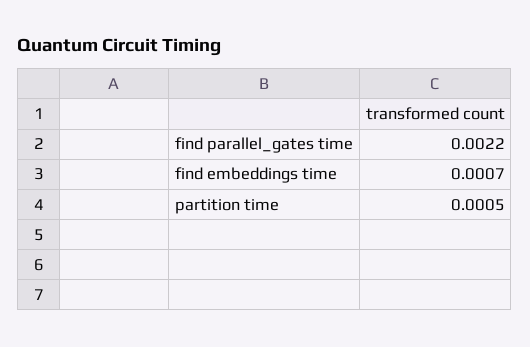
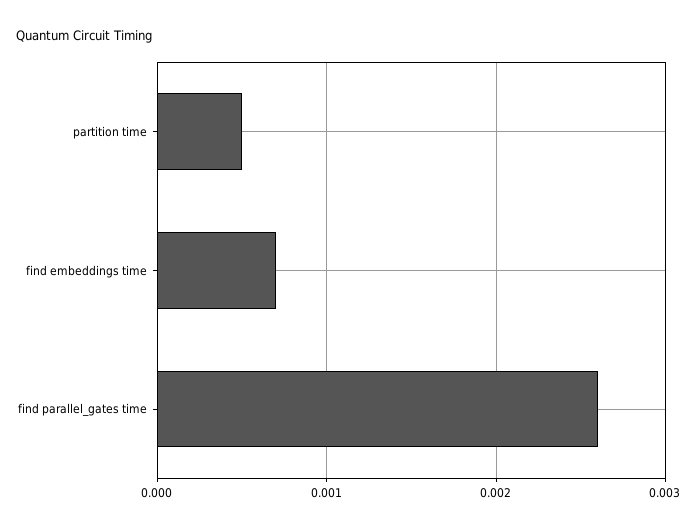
find parallel_gates time: 0.0022 -> 0.0026

